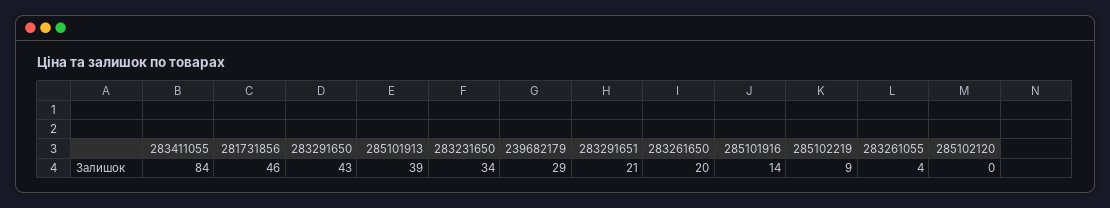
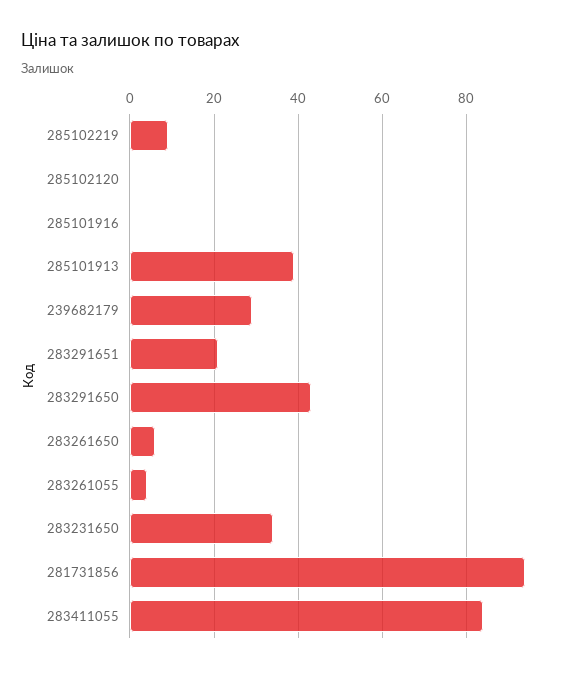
281731856: 46 -> 95
283261650: 20 -> 5
285101916: 14 -> 0

